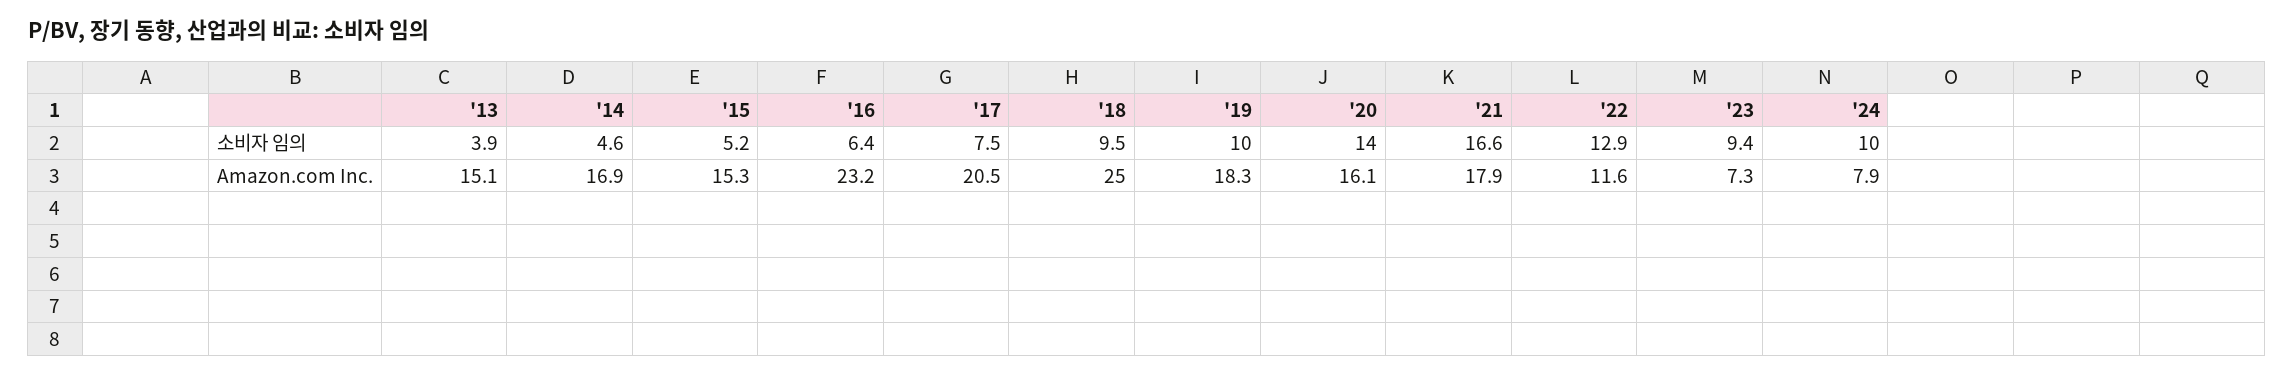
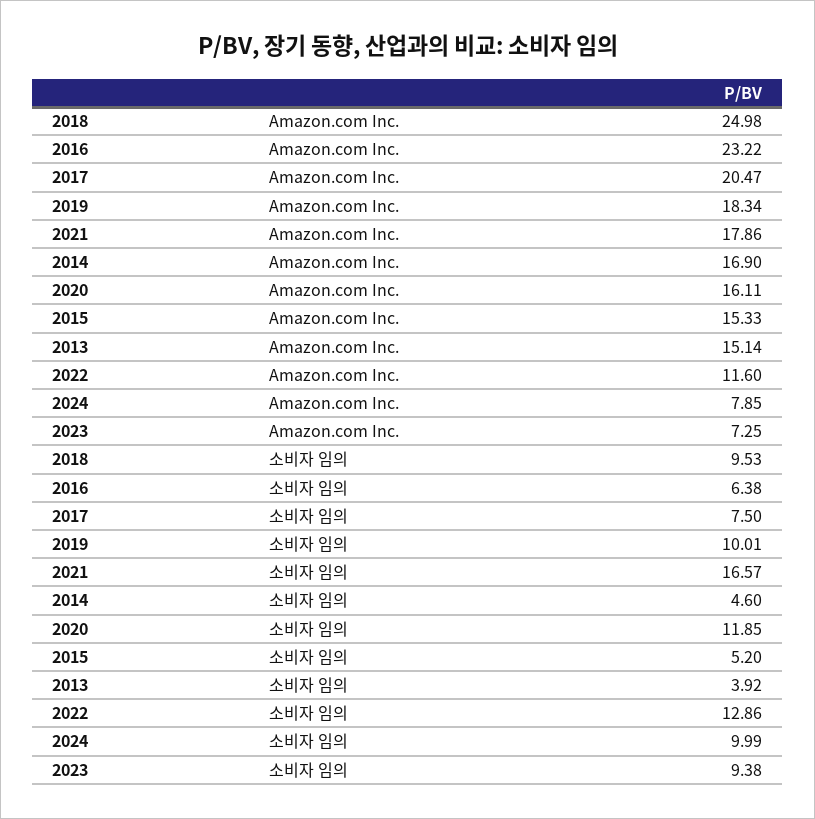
'20, 소비자 임의: 14 -> 11.85

